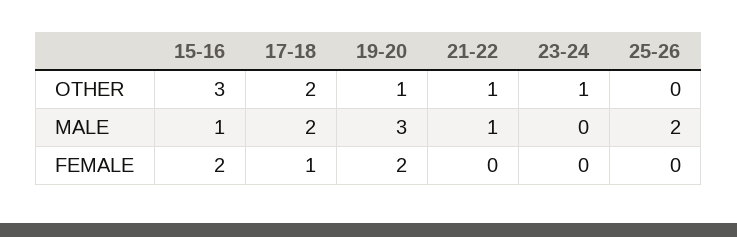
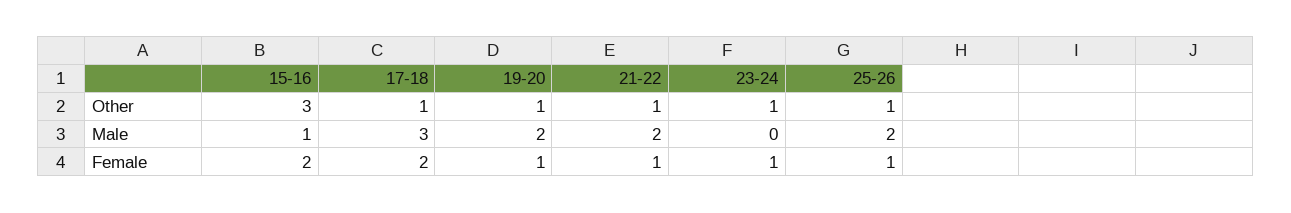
17-18, OTHER: 2 -> 1
25-26, OTHER: 0 -> 1
17-18, MALE: 2 -> 3
19-20, MALE: 3 -> 2
21-22, MALE: 1 -> 2
17-18, FEMALE: 1 -> 2
19-20, FEMALE: 2 -> 1
21-22, FEMALE: 0 -> 1
23-24, FEMALE: 0 -> 1
25-26, FEMALE: 0 -> 1

